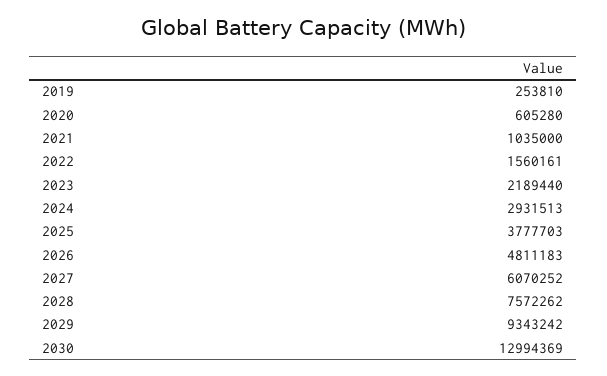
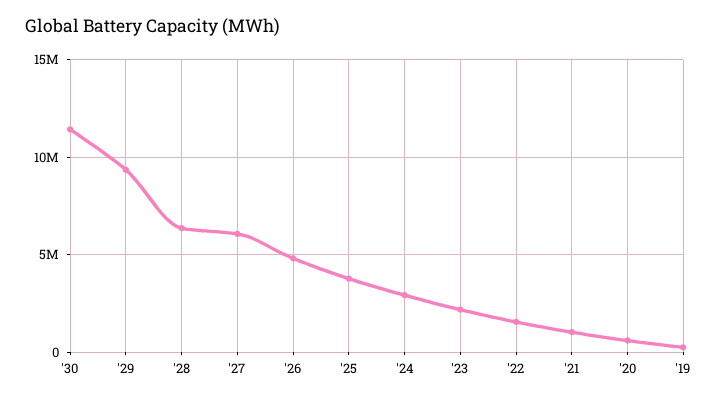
2028: 7572262 -> 6500000
2030: 12994369 -> 11500000

